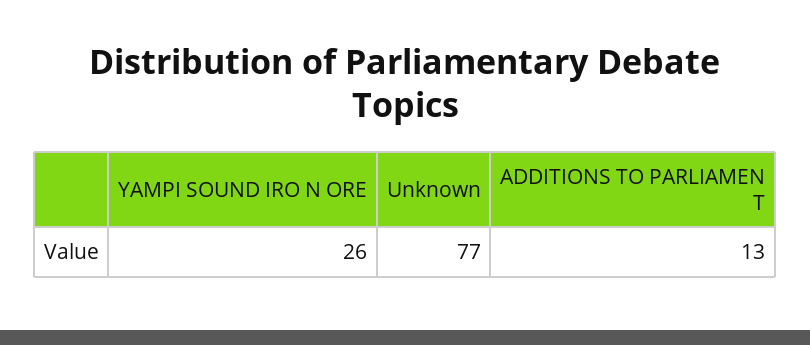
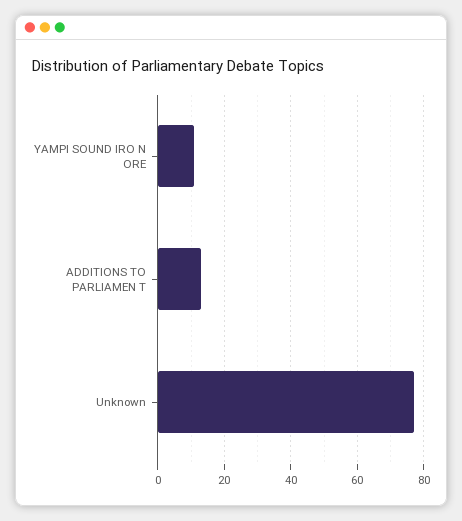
YAMPI SOUND IRO N ORE: 26 -> 10

